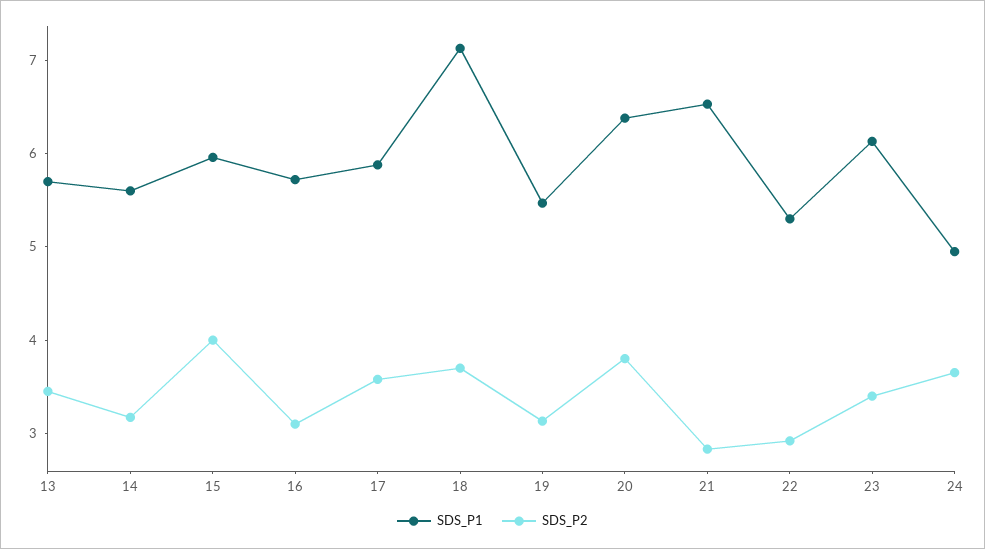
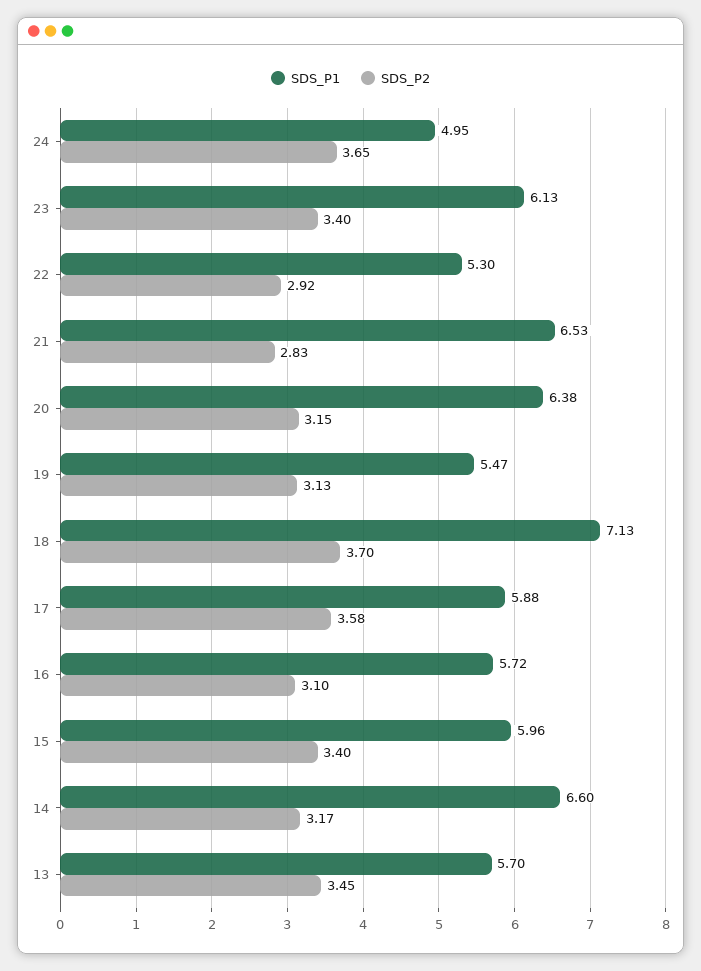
SDS_P1, 14: 5.6 -> 6.6
SDS_P2, 15: 4 -> 3.4
SDS_P2, 20: 3.8 -> 3.15

